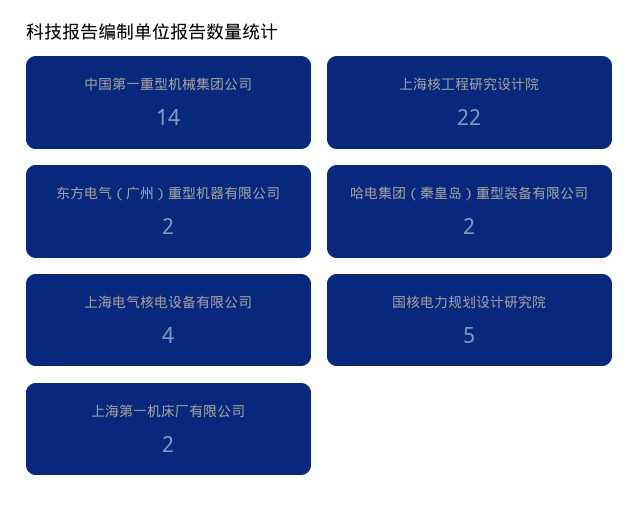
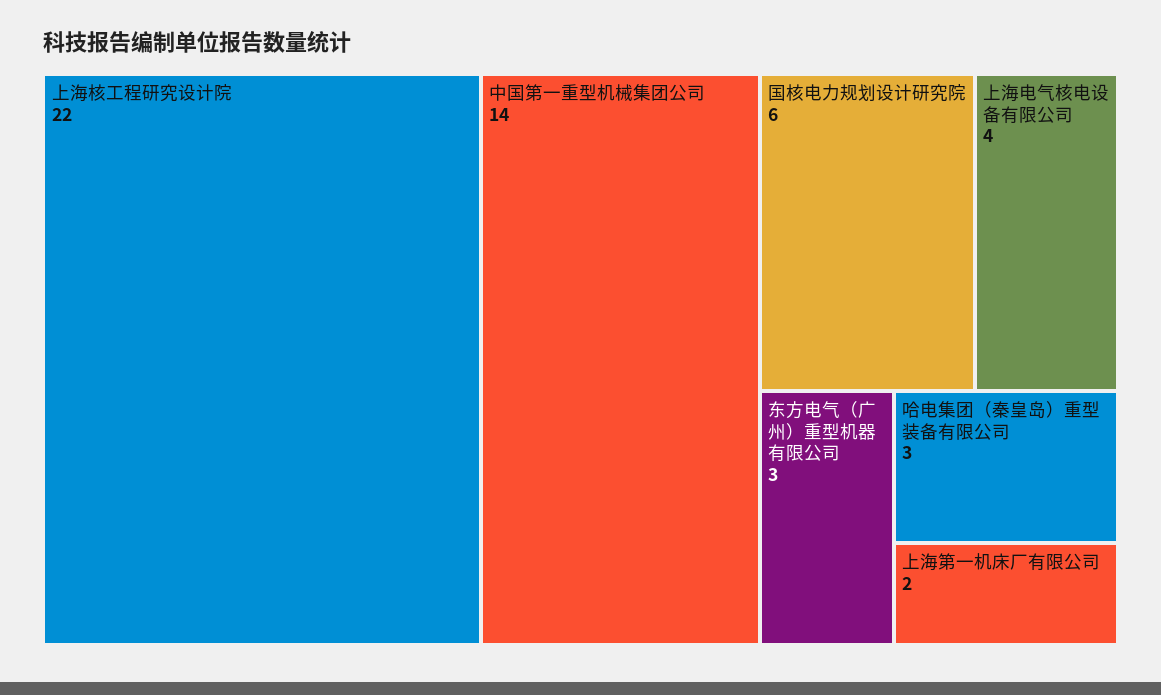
东方电气（广州）重型机器有限公司: 2 -> 3
哈电集团（秦皇岛）重型装备有限公司: 2 -> 3
国核电力规划设计研究院: 5 -> 6

